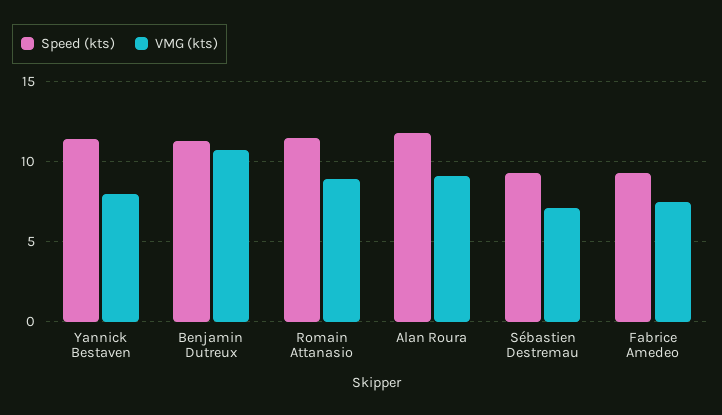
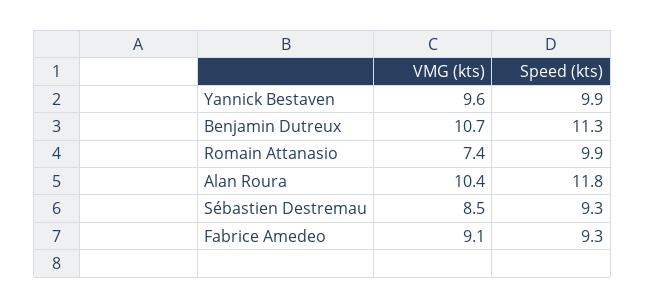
Speed (kts), Yannick Bestaven: 11.5 -> 9.9
VMG (kts), Yannick Bestaven: 8 -> 9.6
Speed (kts), Romain Attanasio: 11.5 -> 9.9
VMG (kts), Romain Attanasio: 9 -> 7.4
VMG (kts), Alan Roura: 9 -> 10.4
VMG (kts), Sébastien Destremau: 7 -> 8.5
VMG (kts), Fabrice Amedeo: 7.5 -> 9.1

